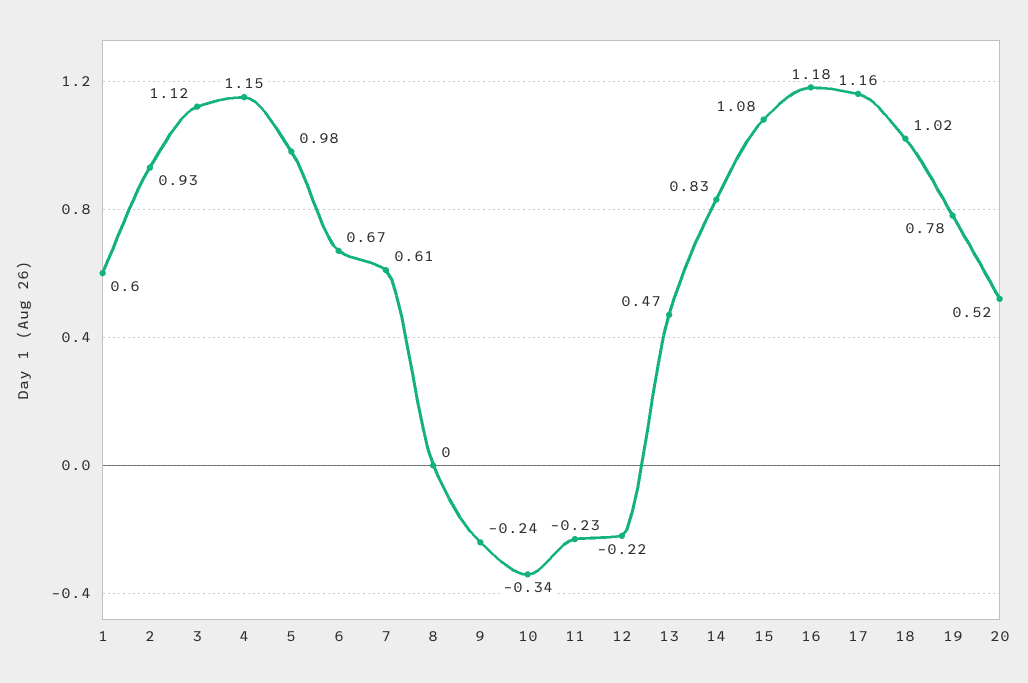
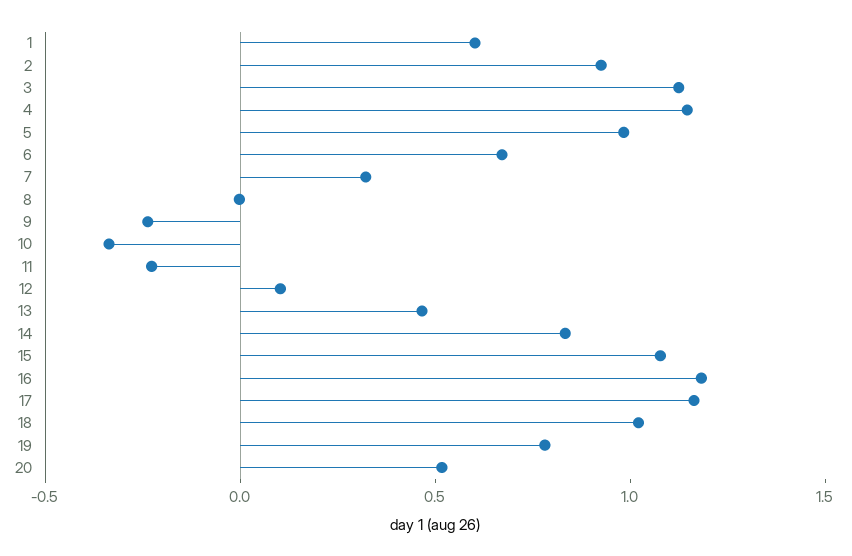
7: 0.61 -> 0.3
12: -0.22 -> 0.1

